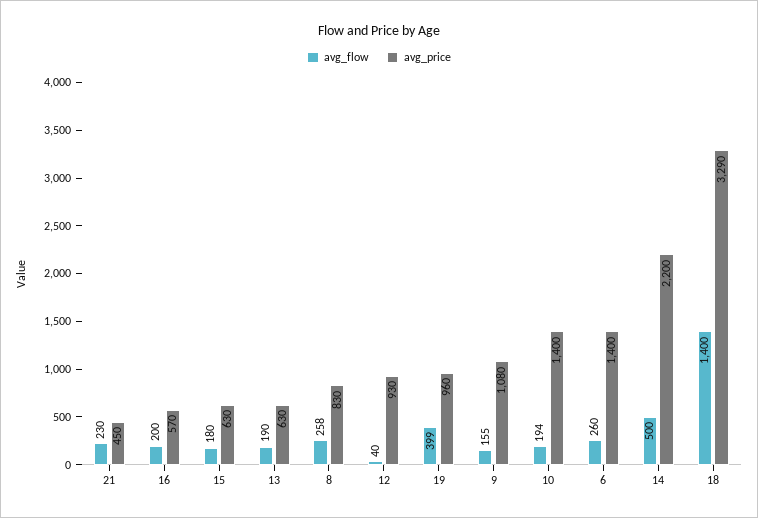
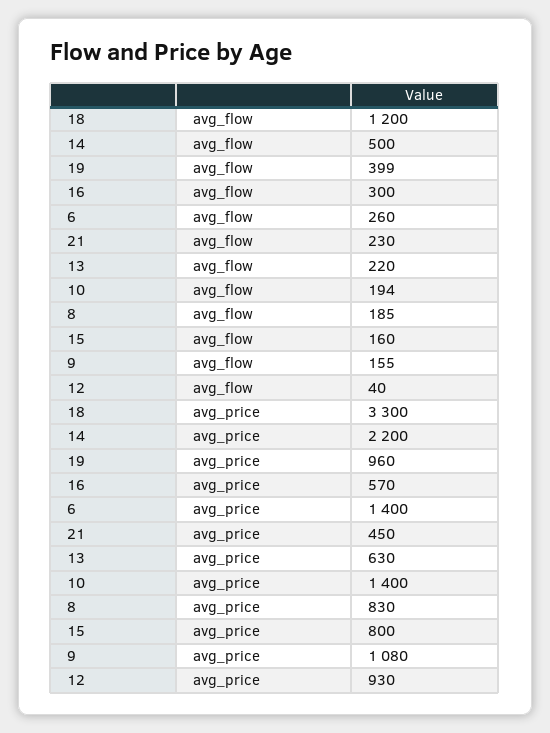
avg_flow, 16: 200 -> 300
avg_flow, 15: 180 -> 160
avg_price, 15: 630 -> 800
avg_flow, 13: 190 -> 220
avg_flow, 8: 258 -> 185
avg_flow, 18: 1400 -> 1200
avg_price, 18: 3290 -> 3300

